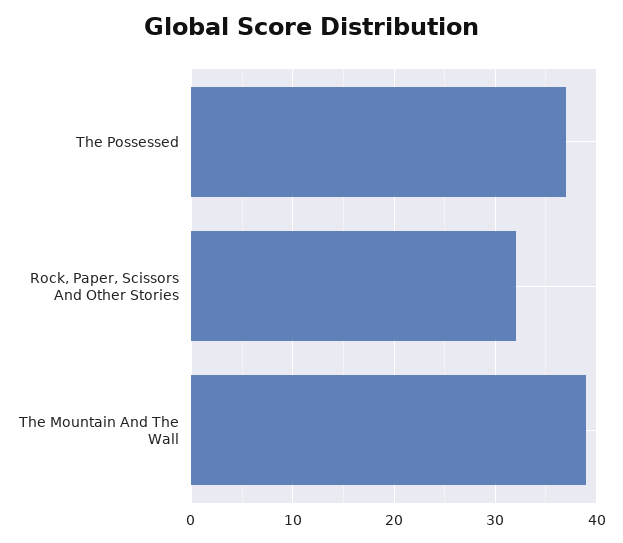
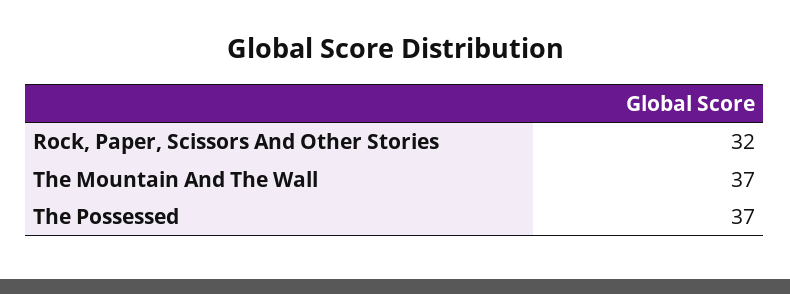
The Mountain And The Wall: 39 -> 37

